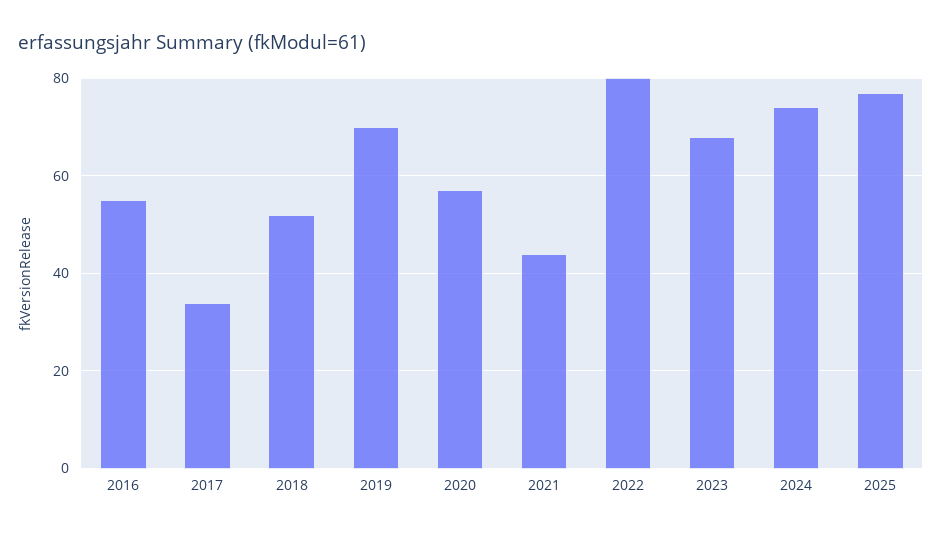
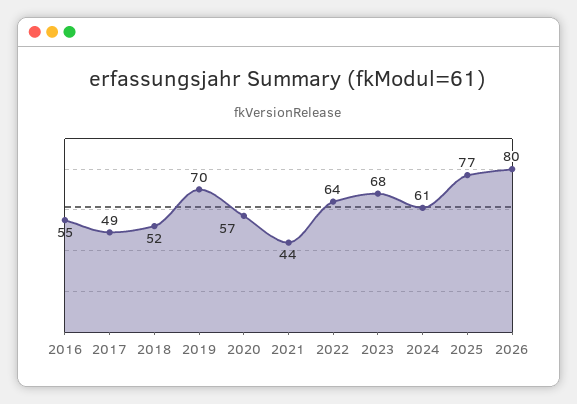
2017: 35 -> 49
2022: 80 -> 64
2024: 75 -> 61
2026: none -> 80

